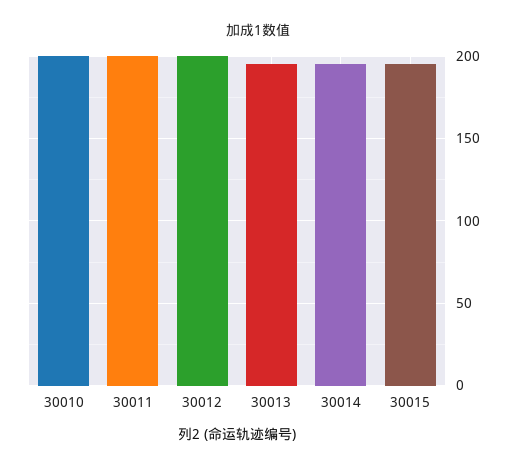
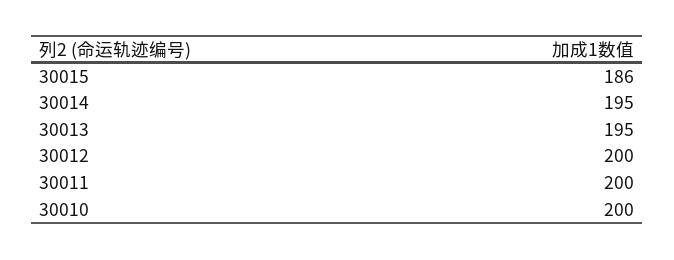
30015: 195 -> 186

